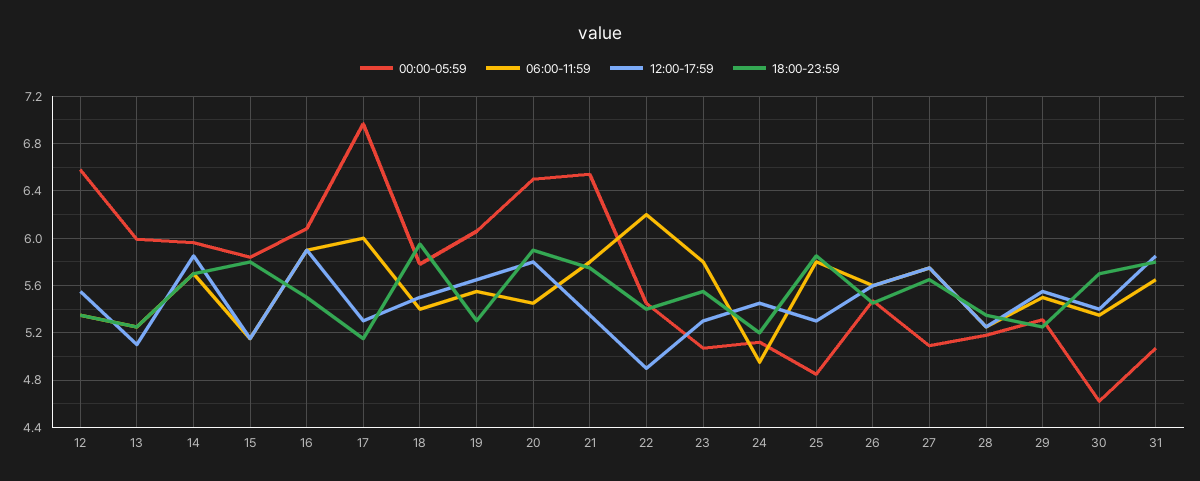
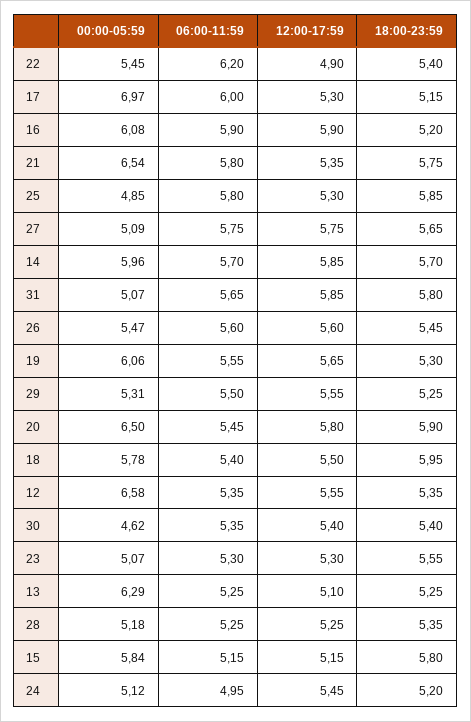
00:00-05:59, 13: 6 -> 6.29
18:00-23:59, 16: 5.5 -> 5.2
06:00-11:59, 23: 5.8 -> 5.3
18:00-23:59, 30: 5.7 -> 5.4

